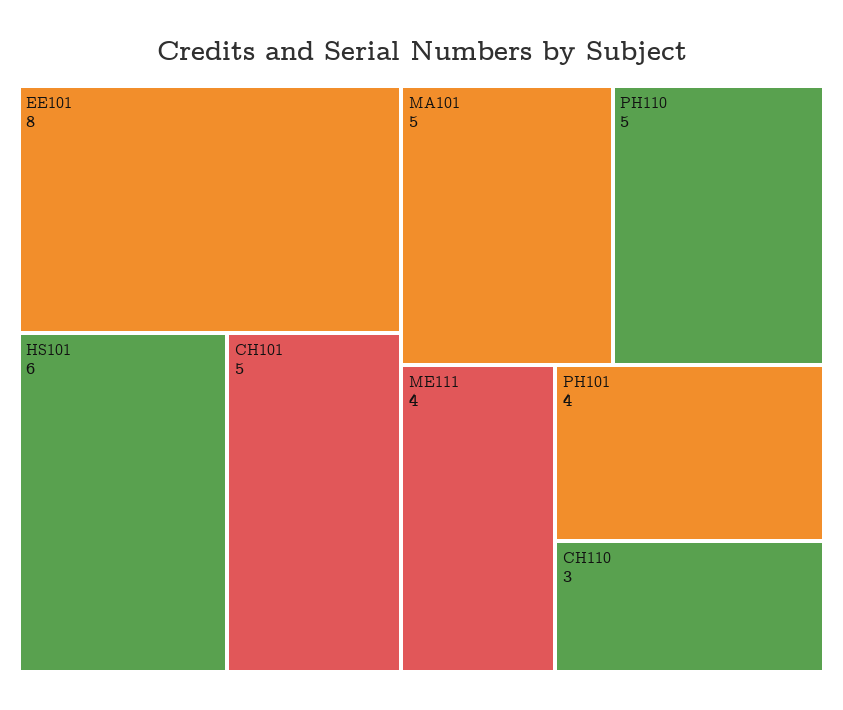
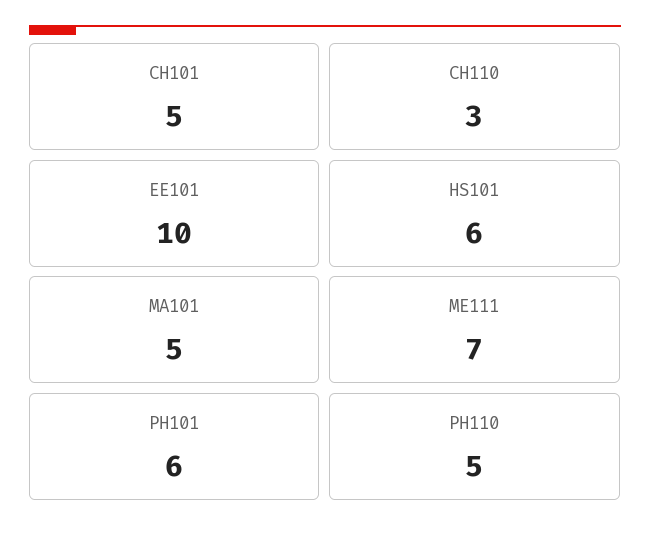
EE101: 8 -> 10
ME111: 4 -> 7
PH101: 4 -> 6

